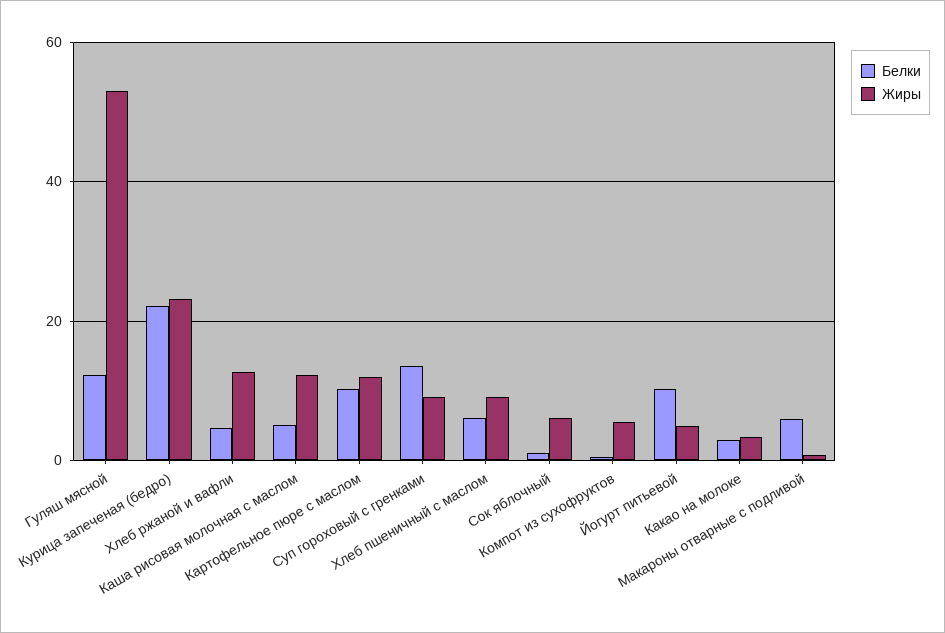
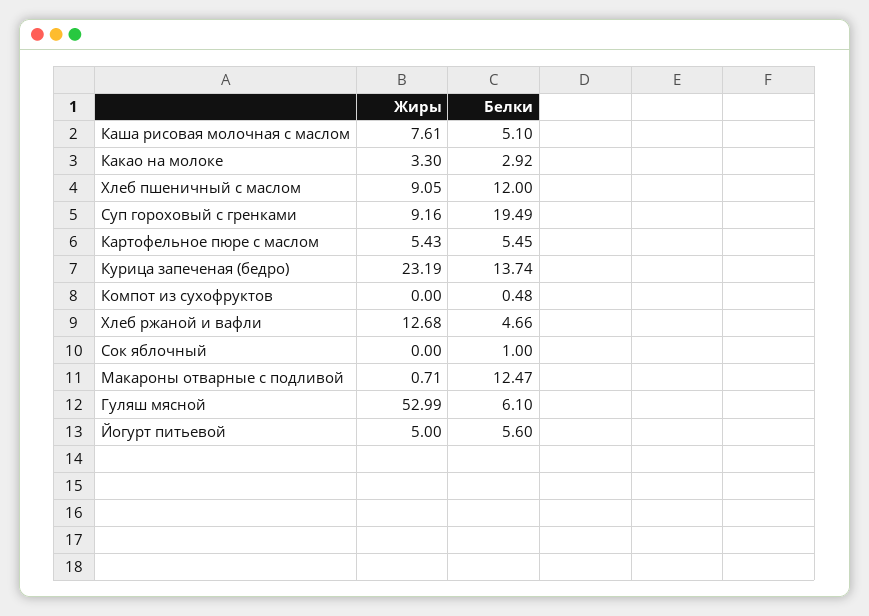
Белки, Гуляш мясной: 12 -> 6.1
Белки, Курица запеченая (бедро): 22 -> 13.74
Жиры, Каша рисовая молочная с маслом: 12 -> 7.61
Белки, Картофельное пюре с маслом: 10 -> 5.45
Жиры, Картофельное пюре с маслом: 12 -> 5.43
Белки, Суп гороховый с гренками: 14 -> 19.49
Белки, Хлеб пшеничный с маслом: 6 -> 12
Жиры, Сок яблочный: 6 -> 0
Жиры, Компот из сухофруктов: 6 -> 0
Белки, Йогурт питьевой: 10 -> 5.6
Белки, Макароны отварные с подливой: 6 -> 12.47

